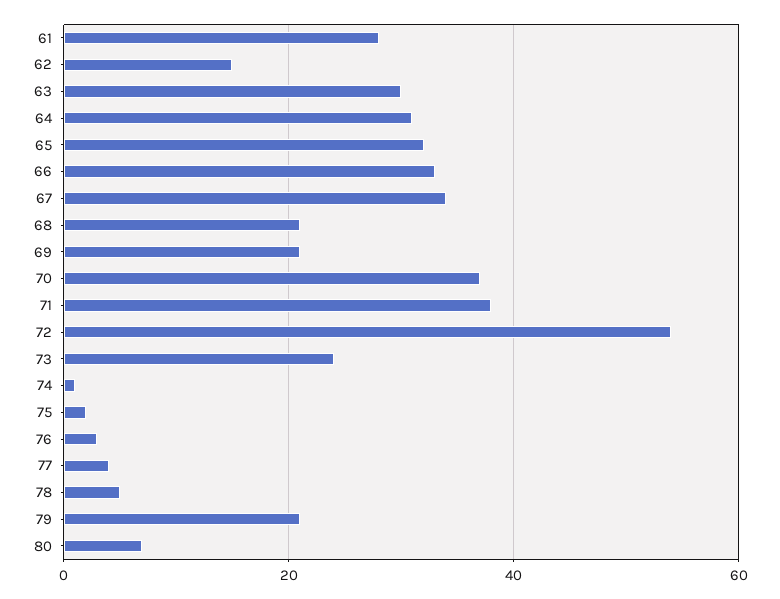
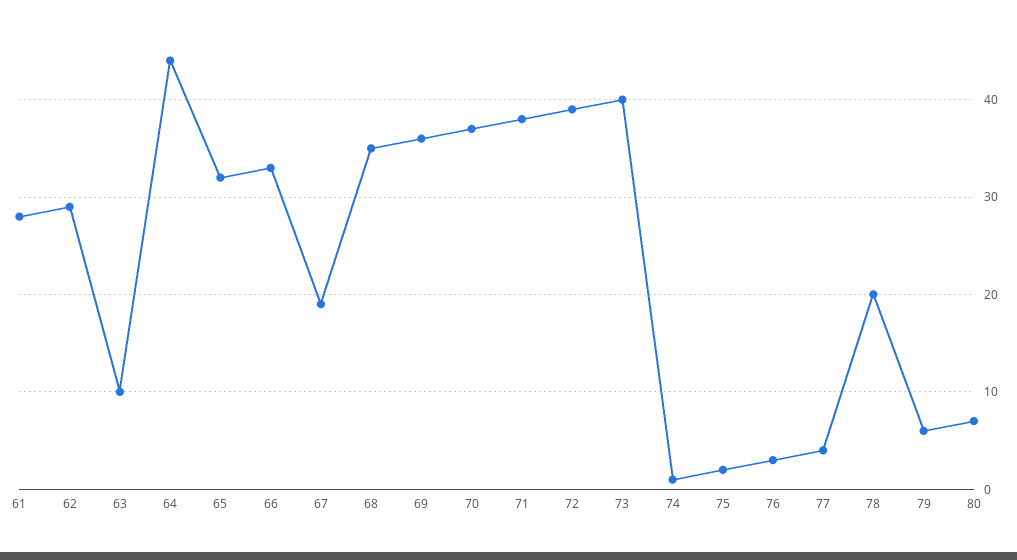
62: 15 -> 29
63: 30 -> 10
64: 30 -> 44
67: 35 -> 19
68: 20 -> 35
69: 20 -> 36
72: 55 -> 39
73: 25 -> 40
78: 5 -> 20
79: 20 -> 6

